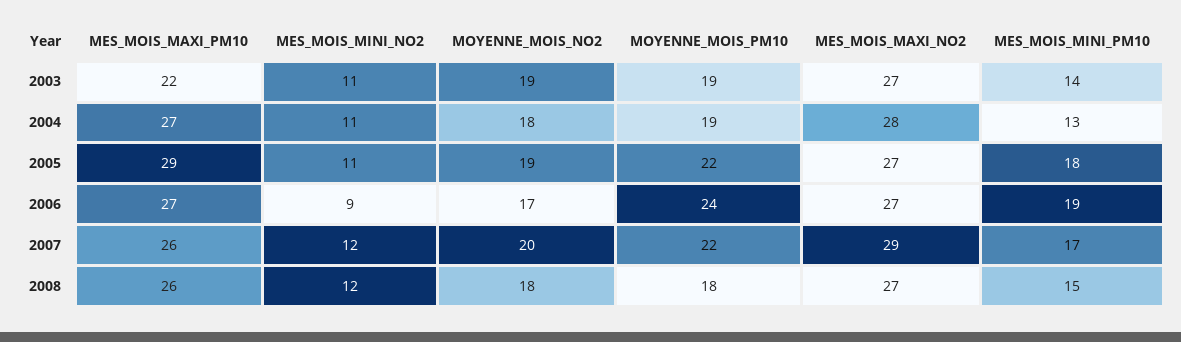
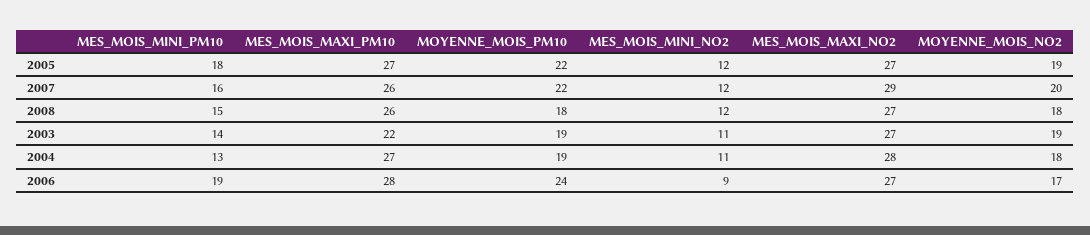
MES_MOIS_MAXI_PM10, 2005: 29 -> 27
MES_MOIS_MINI_NO2, 2005: 11 -> 12
MES_MOIS_MAXI_PM10, 2006: 27 -> 28
MES_MOIS_MINI_PM10, 2007: 17 -> 16

